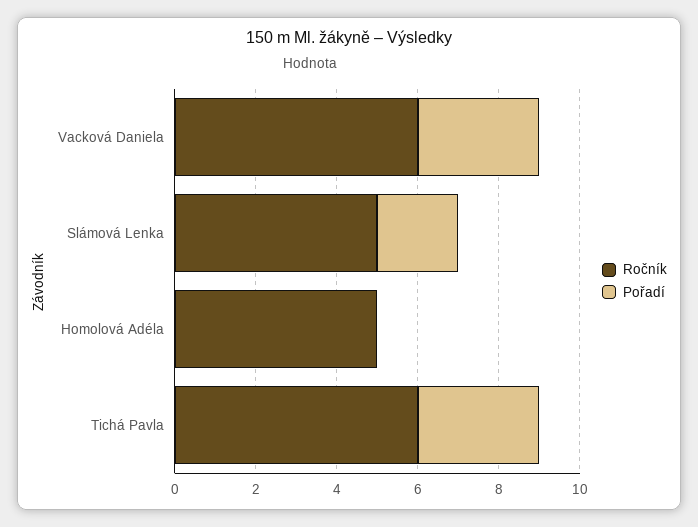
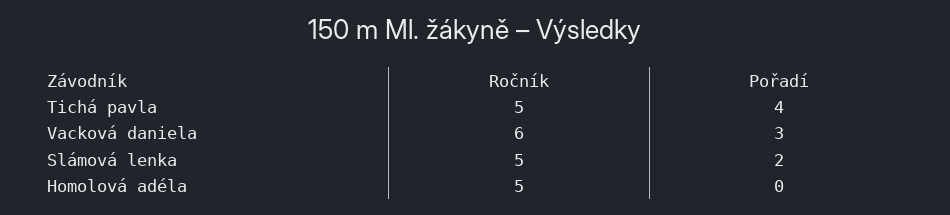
Ročník, Tichá Pavla: 6 -> 5
Pořadí, Tichá Pavla: 3 -> 4

